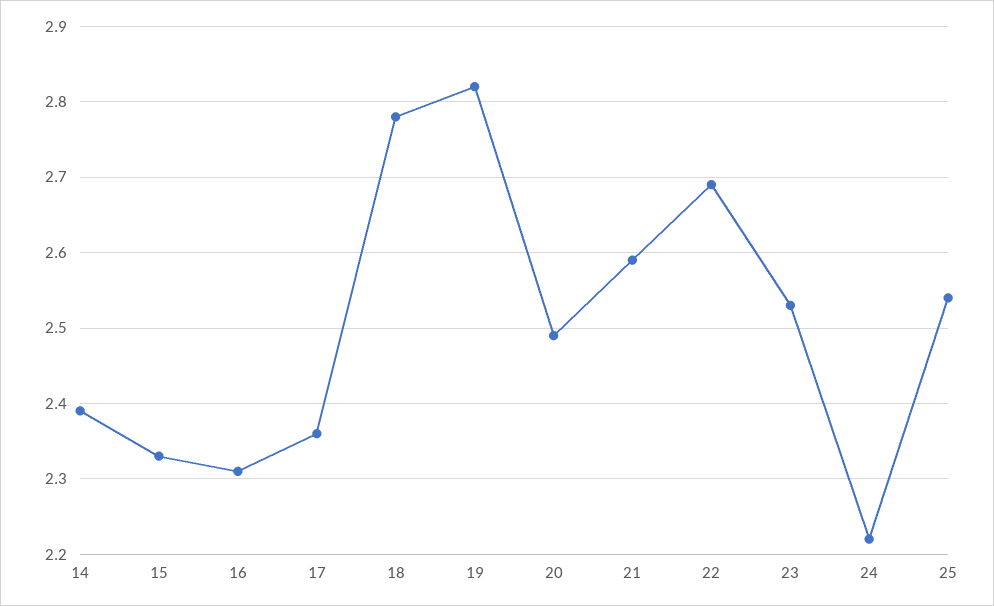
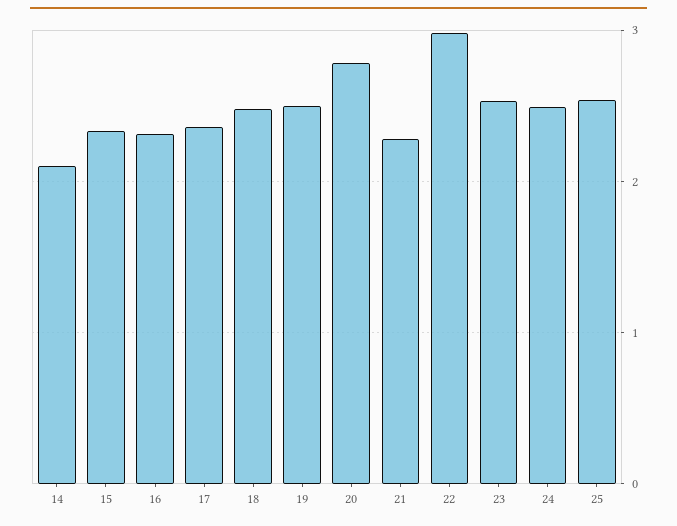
14: 2.39 -> 2.1
18: 2.78 -> 2.5
19: 2.82 -> 2.5
20: 2.49 -> 2.8
21: 2.59 -> 2.3
22: 2.69 -> 3
24: 2.22 -> 2.5

